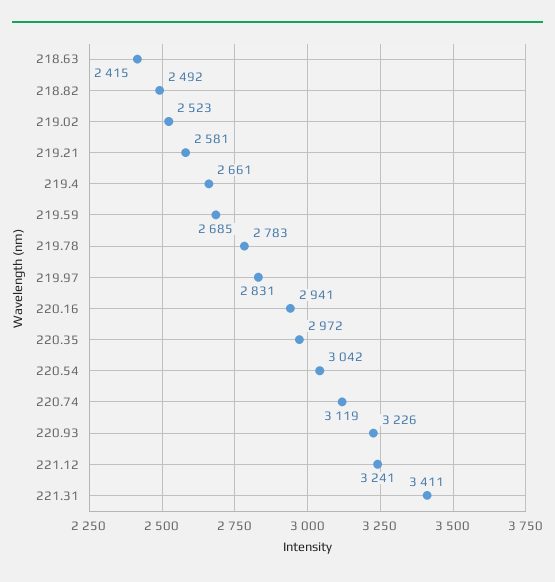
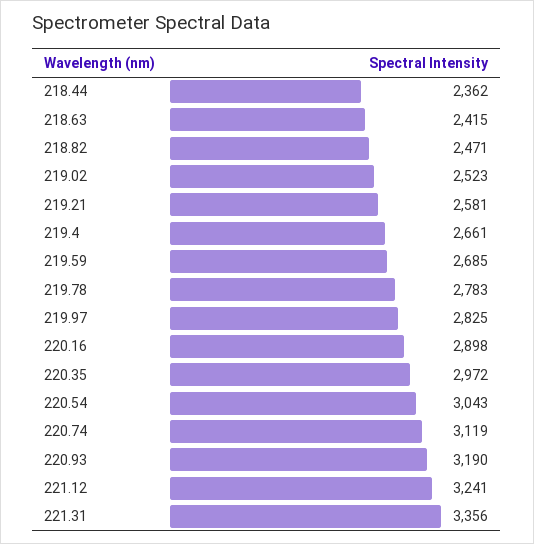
218.82: 2492 -> 2471
219.97: 2831 -> 2825
220.16: 2941 -> 2898
220.54: 3042 -> 3043
220.93: 3226 -> 3190
221.31: 3411 -> 3356
218.44: none -> 2362

